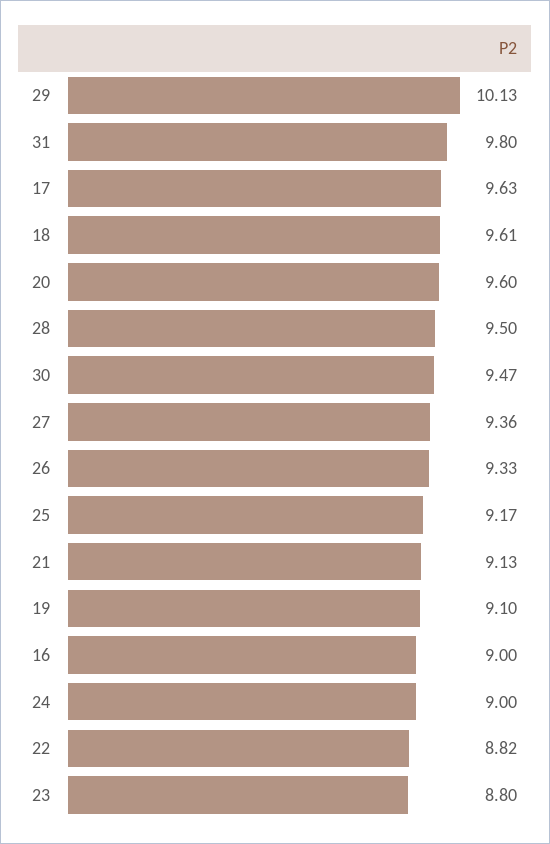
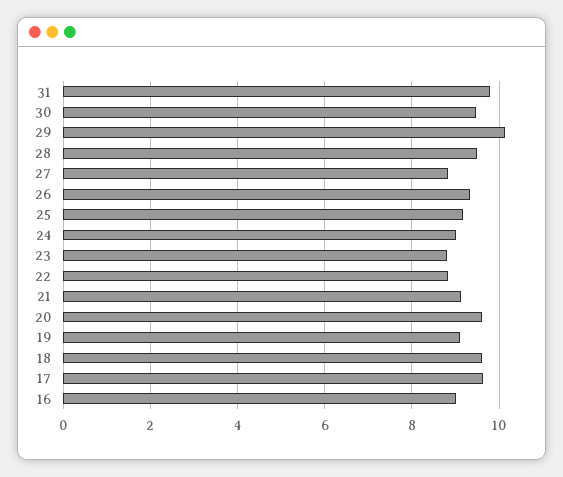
27: 9.36 -> 8.8

